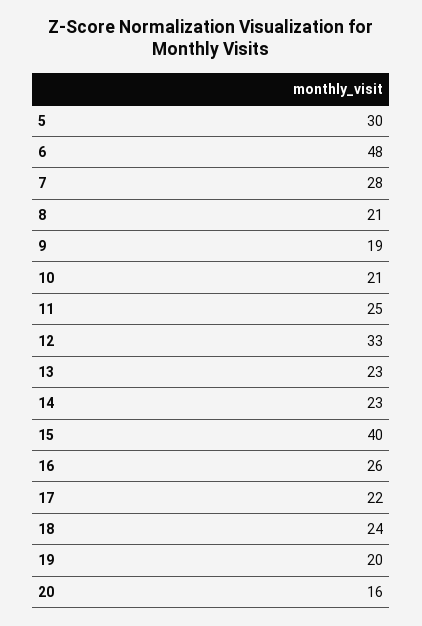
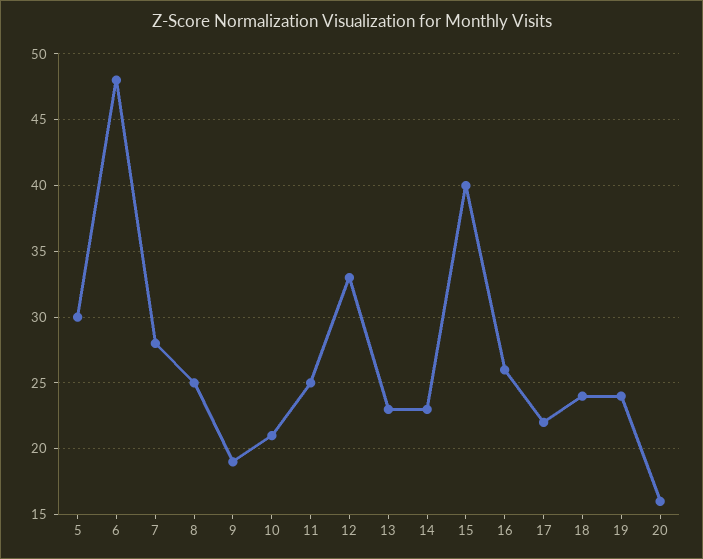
8: 21 -> 25
19: 20 -> 24

